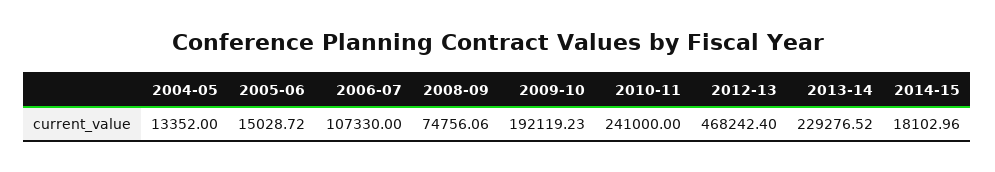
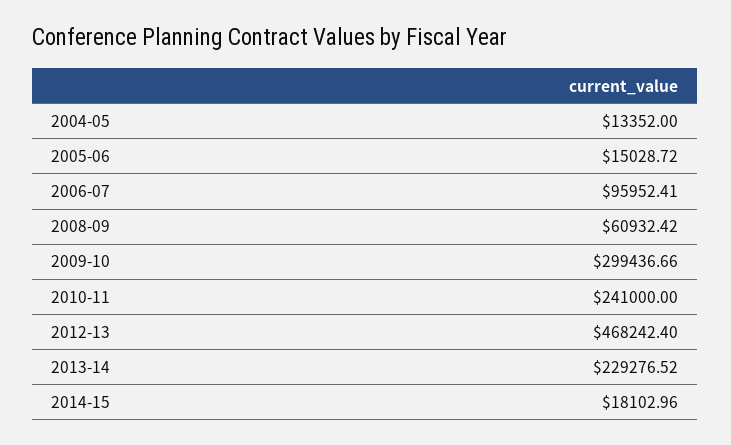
2006-07: 107330 -> 95952.41
2008-09: 74756.06 -> 60932.42
2009-10: 192119.23 -> 299436.66

